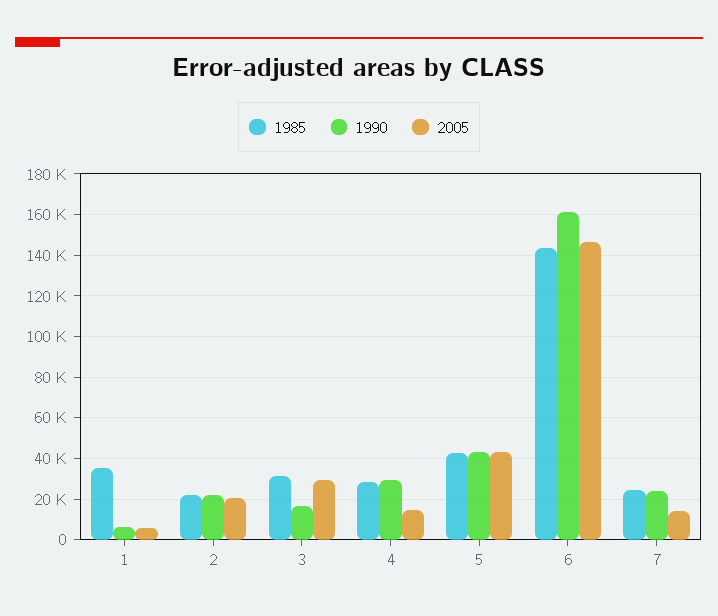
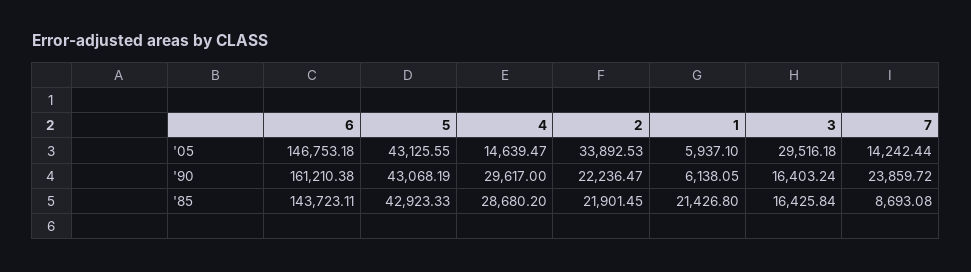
1985, 1: 35000 -> 21426.8
2005, 2: 20000 -> 33892.53
1985, 3: 30000 -> 16425.84
1985, 7: 25000 -> 8693.08

